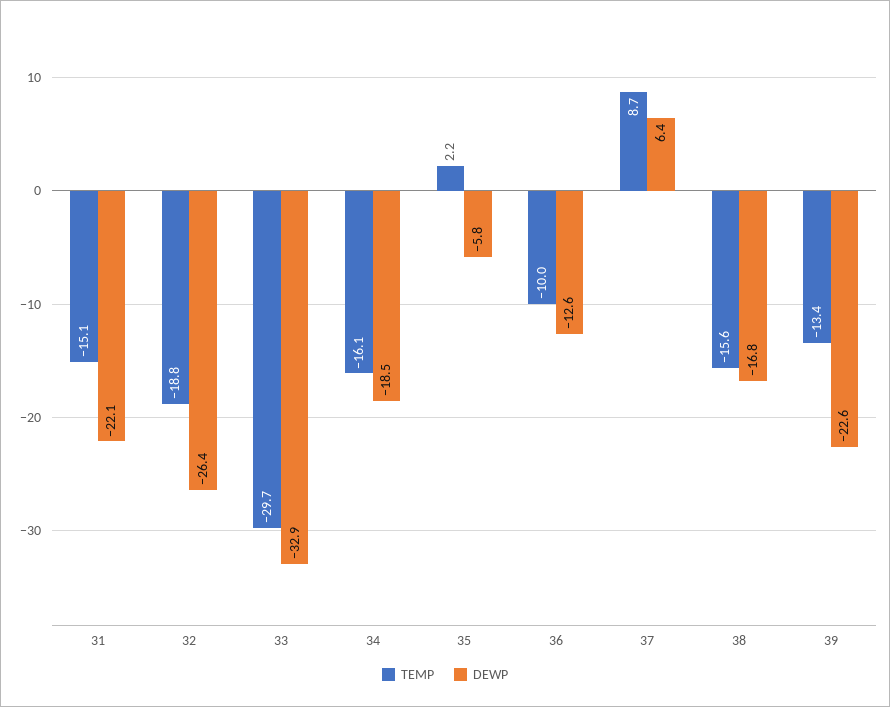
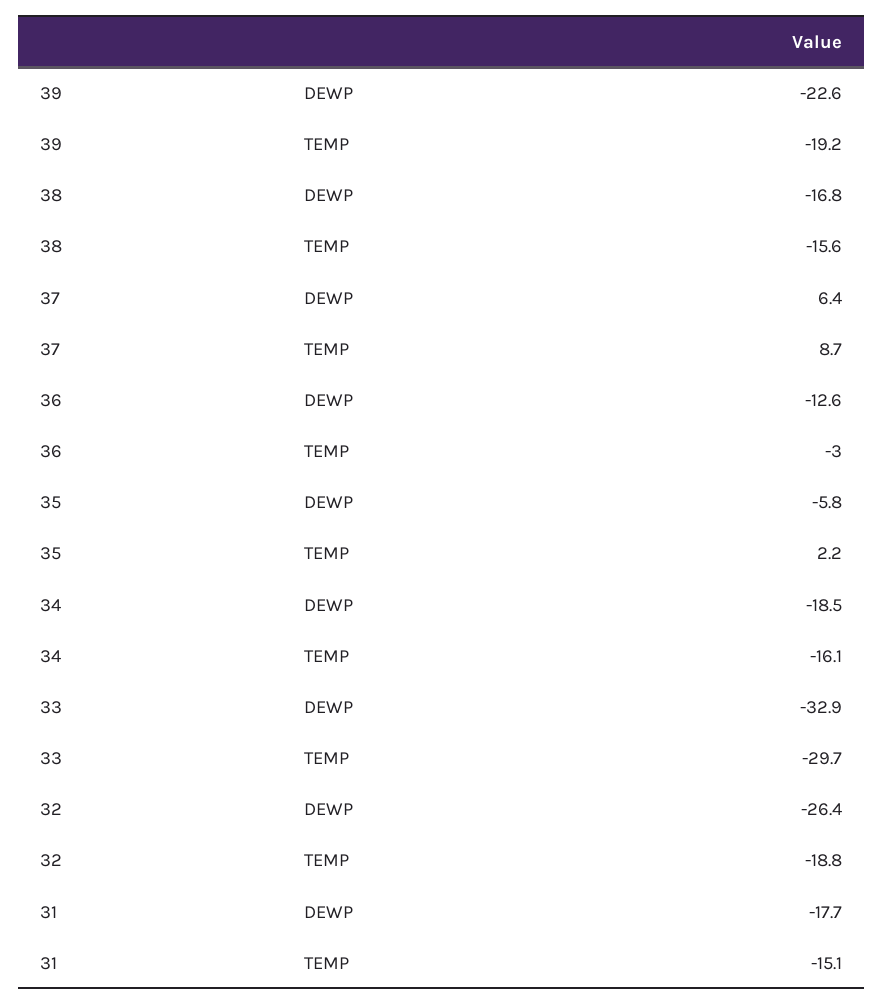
DEWP, 31: -22.1 -> -17.7
TEMP, 36: -10 -> -3
TEMP, 39: -13.4 -> -19.2

